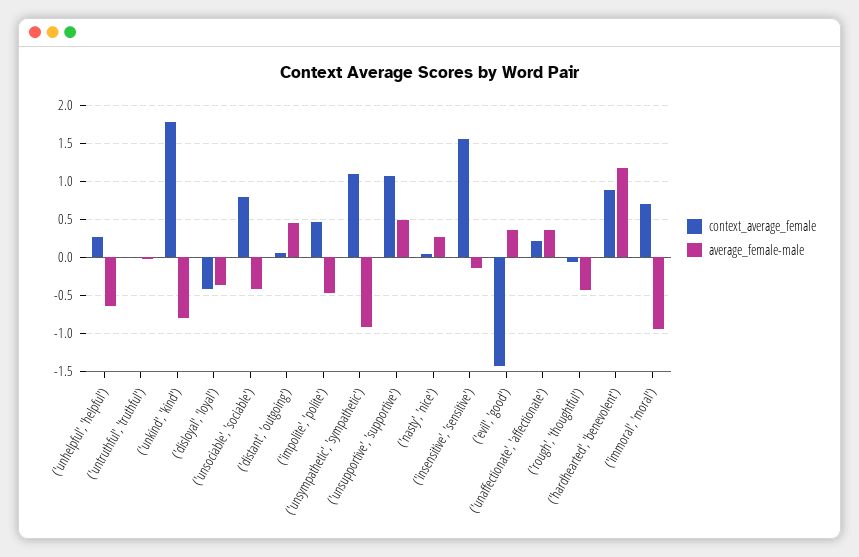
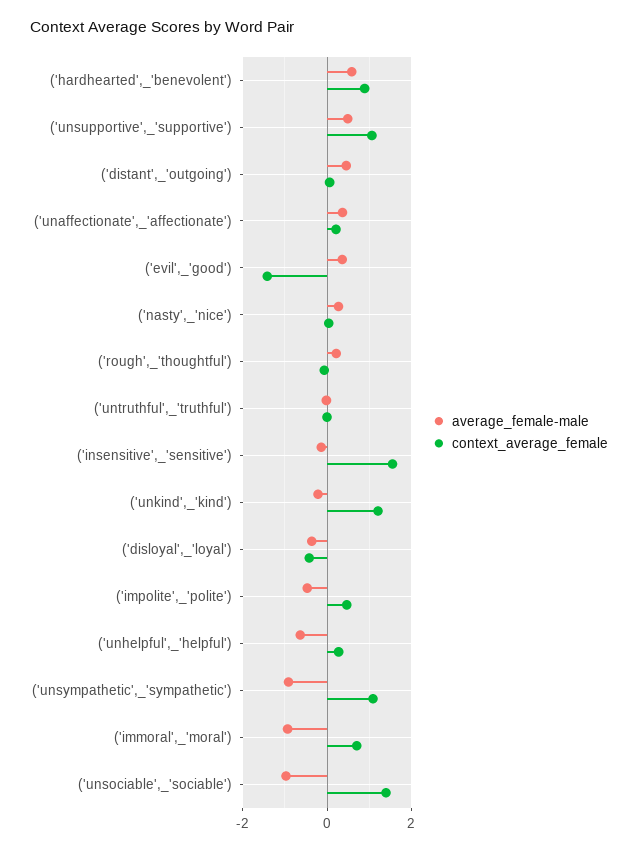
context_average_female, ('unkind', 'kind'): 1.8 -> 1.2
average_female-male, ('unkind', 'kind'): -0.8 -> -0.2
context_average_female, ('unsociable', 'sociable'): 0.8 -> 1.4
average_female-male, ('unsociable', 'sociable'): -0.4 -> -1
average_female-male, ('rough', 'thoughtful'): -0.4 -> 0.2
average_female-male, ('hardhearted', 'benevolent'): 1.2 -> 0.6

